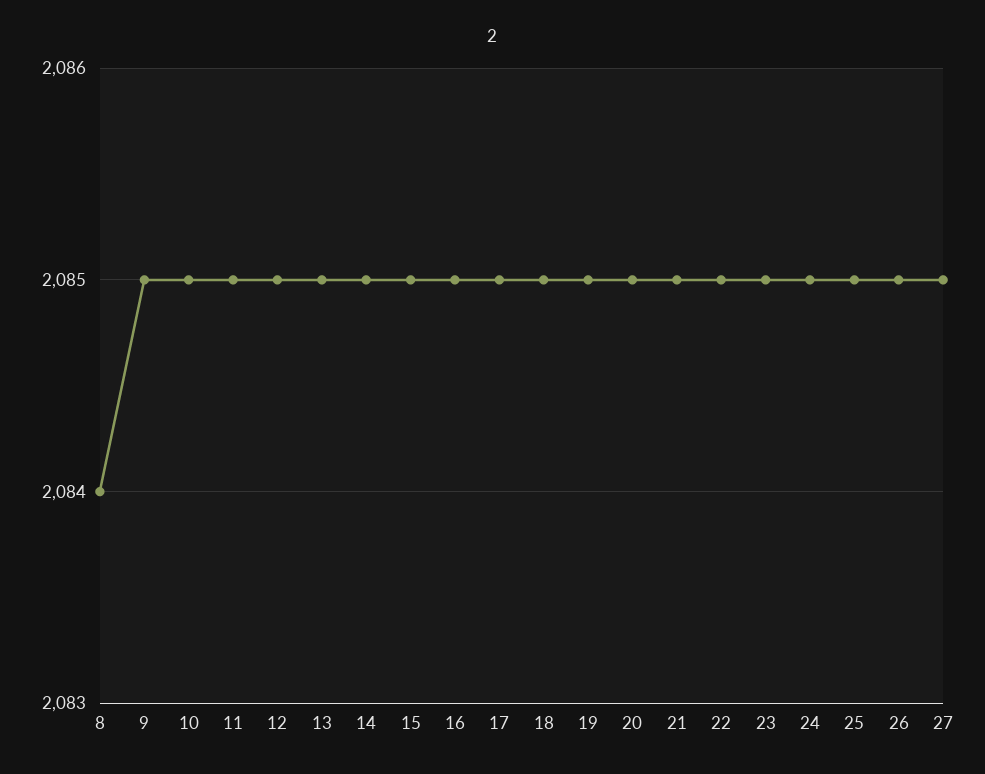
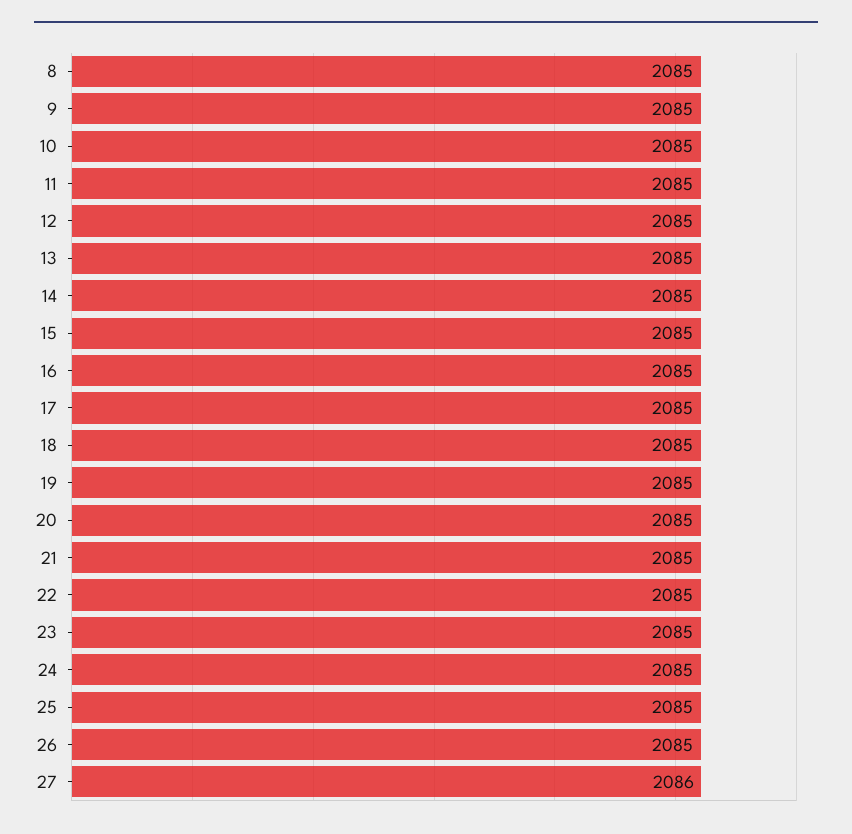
8: 2084 -> 2085
27: 2085 -> 2086

